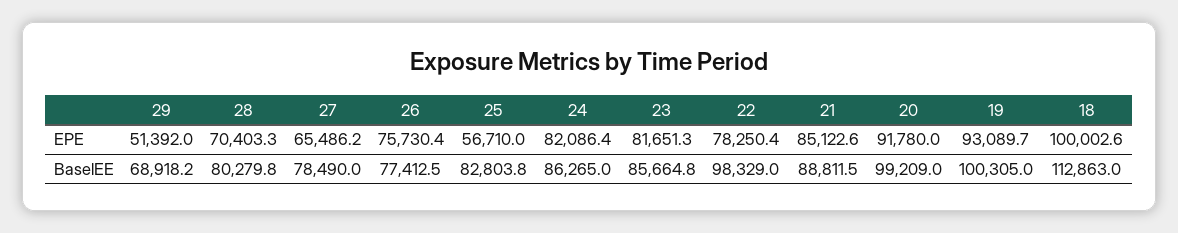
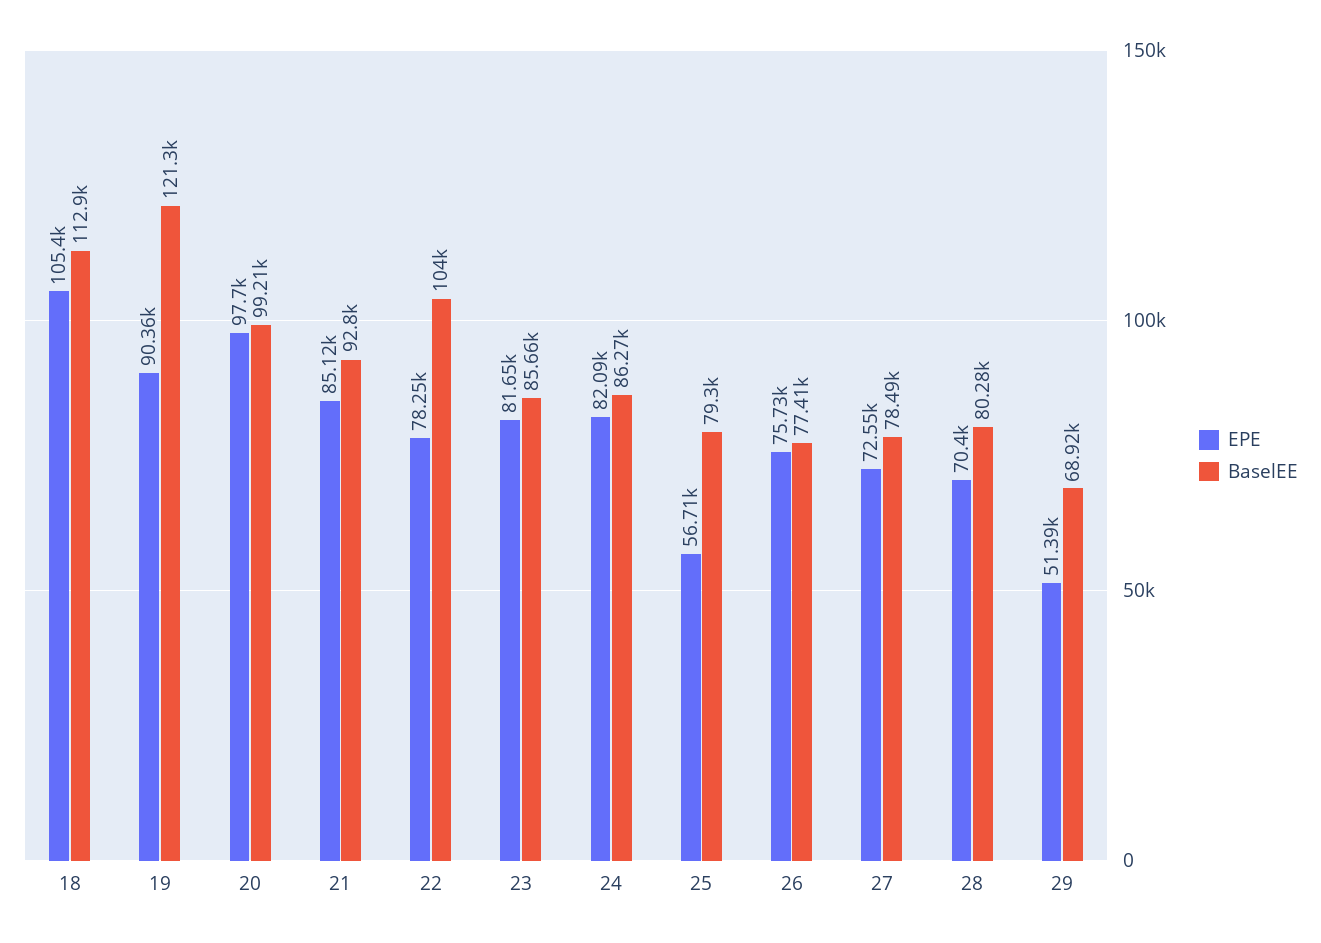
EPE, 27: 65486.2 -> 72550
EPE, 20: 91780 -> 97700
EPE, 19: 93089.7 -> 90360
EPE, 18: 100002.6 -> 105400
BaselEE, 25: 82803.8 -> 79300
BaselEE, 22: 98329 -> 104000
BaselEE, 21: 88811.5 -> 92800
BaselEE, 19: 100305 -> 121300

